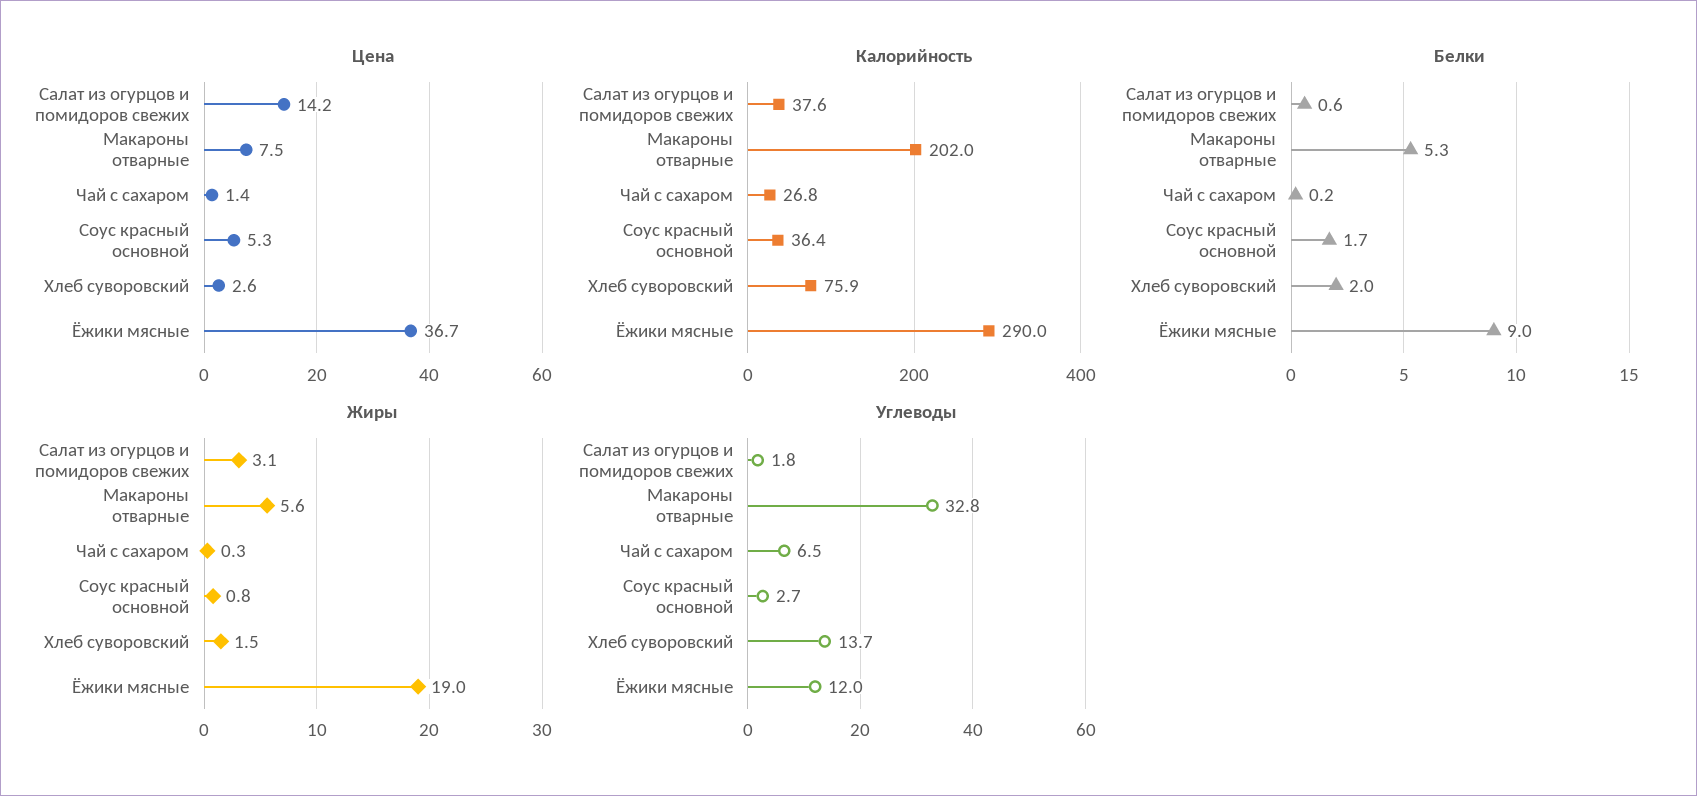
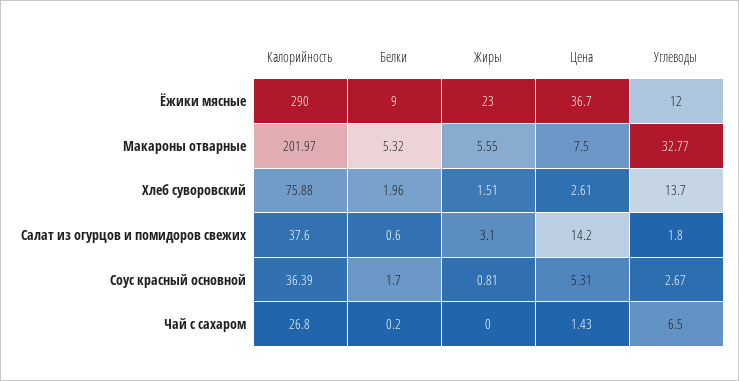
Жиры, Чай с сахаром: 0.3 -> 0
Жиры, Ёжики мясные: 19 -> 23

